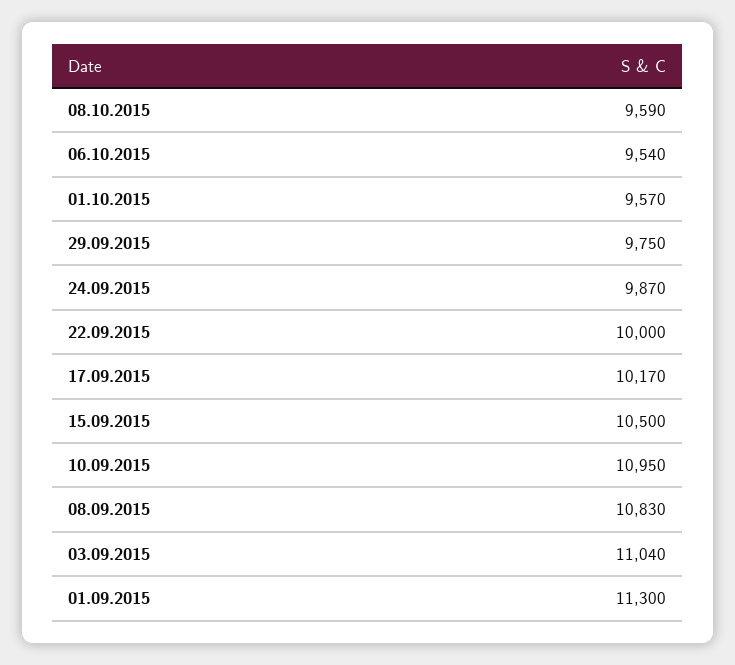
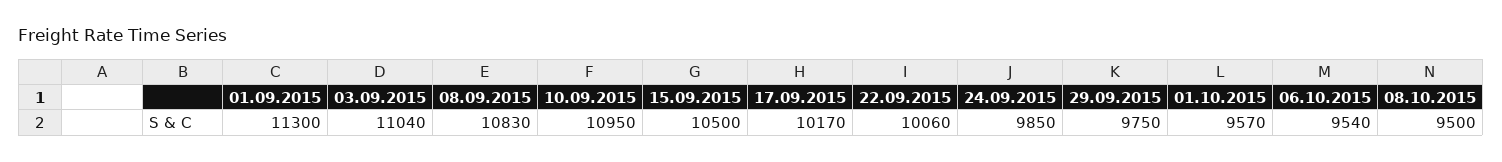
08.10.2015: 9590 -> 9500
24.09.2015: 9870 -> 9850
22.09.2015: 10000 -> 10060

